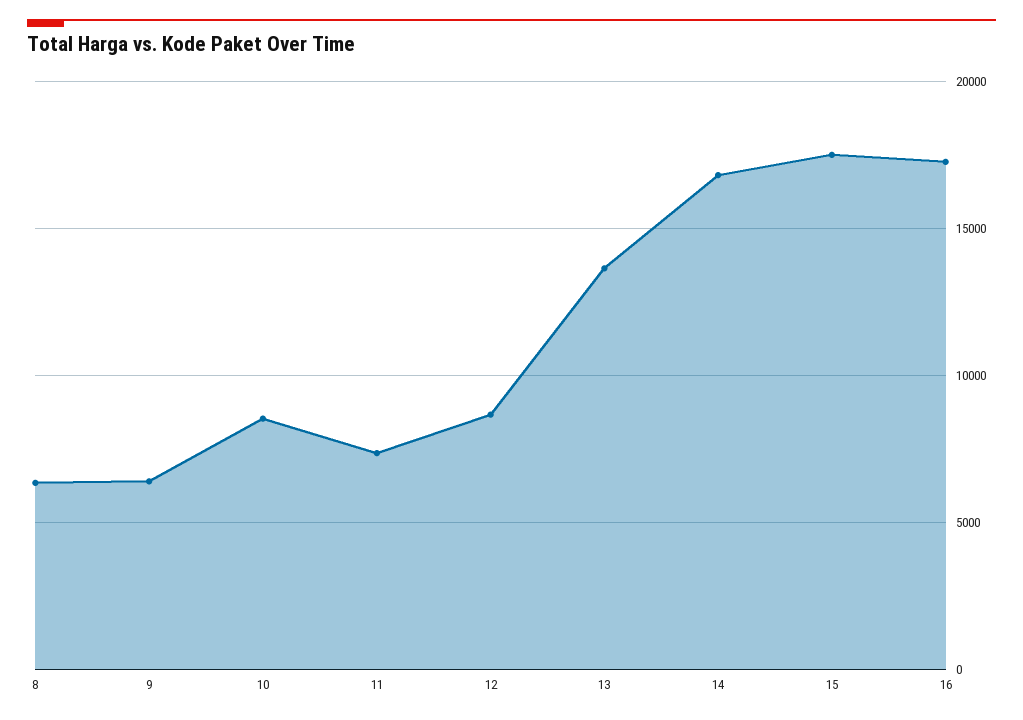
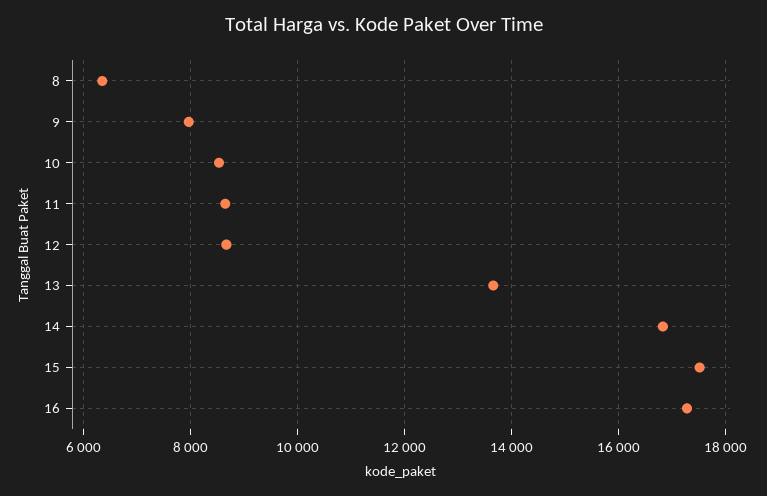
9: 6500 -> 8000
11: 7500 -> 8600

